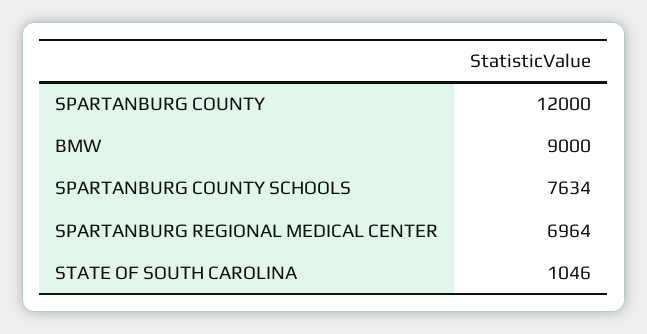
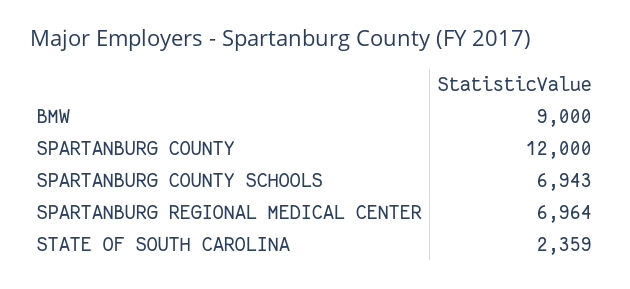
SPARTANBURG COUNTY SCHOOLS: 7634 -> 6943
STATE OF SOUTH CAROLINA: 1046 -> 2359

